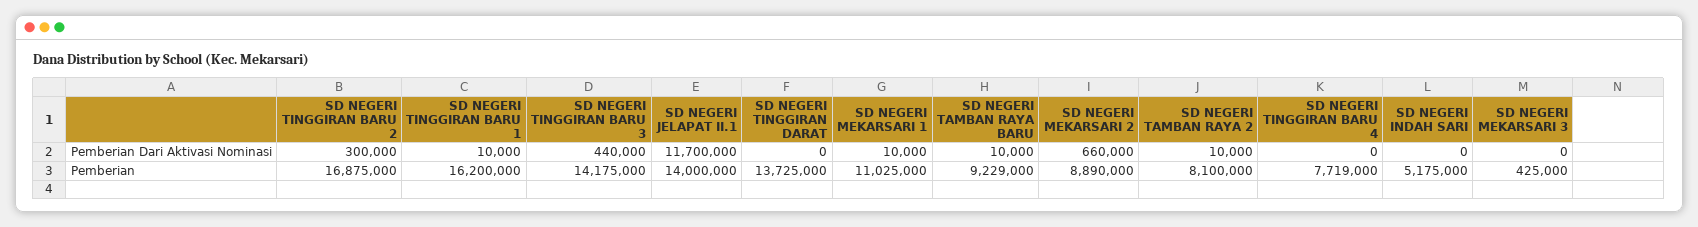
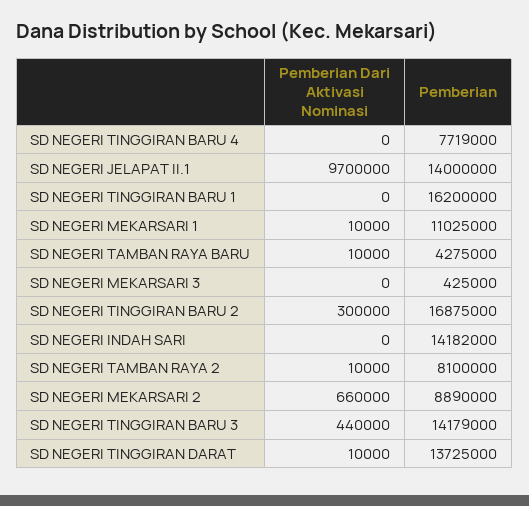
SD NEGERI TINGGIRAN BARU 1, Pemberian Dari Aktivasi Nominasi: 10000 -> 0
SD NEGERI JELAPAT II.1, Pemberian Dari Aktivasi Nominasi: 11700000 -> 9700000
SD NEGERI TINGGIRAN DARAT, Pemberian Dari Aktivasi Nominasi: 0 -> 10000
SD NEGERI TINGGIRAN BARU 3, Pemberian: 14175000 -> 14179000
SD NEGERI TAMBAN RAYA BARU, Pemberian: 9229000 -> 4275000
SD NEGERI INDAH SARI, Pemberian: 5175000 -> 14182000

